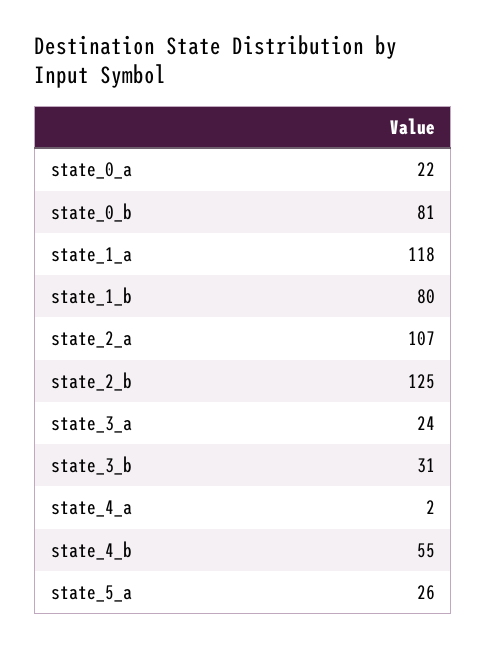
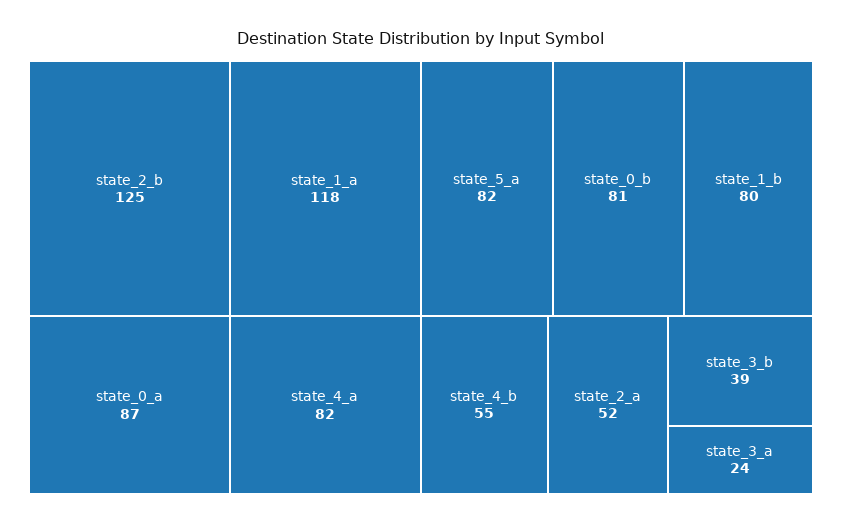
state_0_a: 22 -> 87
state_2_a: 107 -> 52
state_3_b: 31 -> 39
state_4_a: 2 -> 82
state_5_a: 26 -> 82

